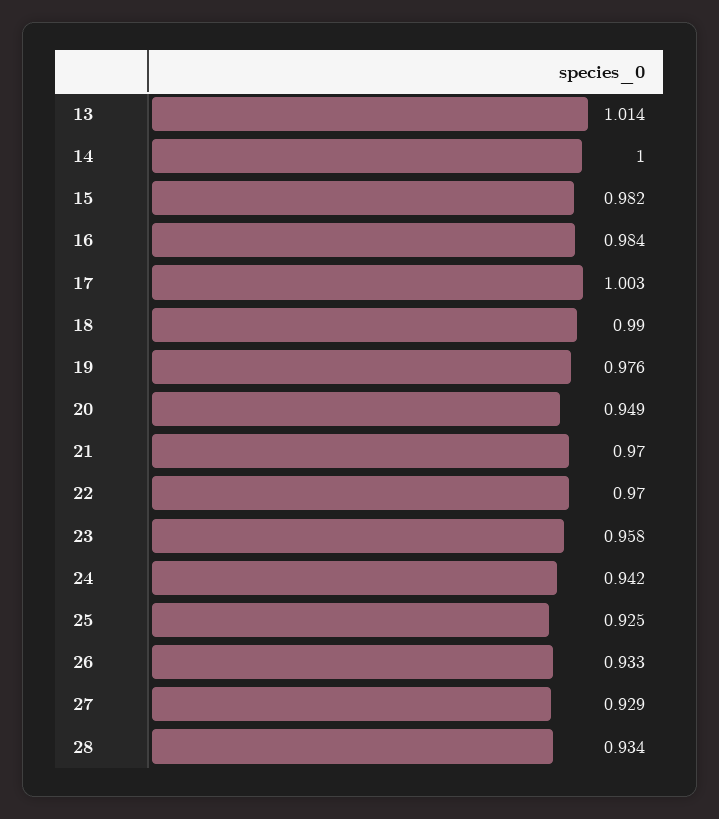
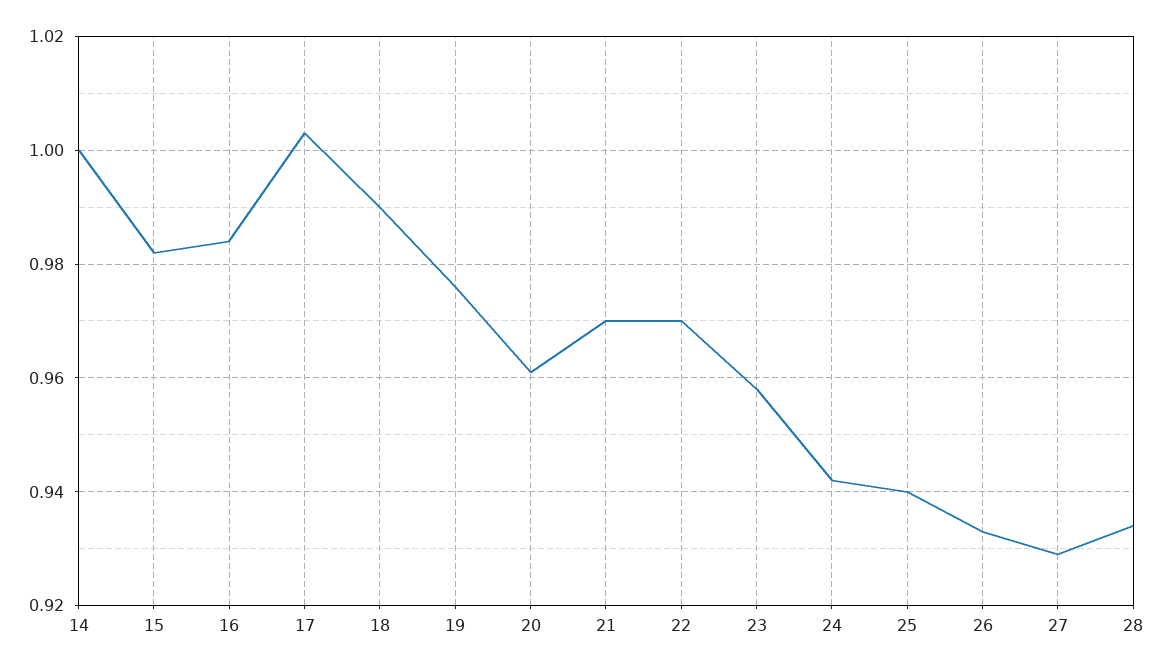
13: 1.014 -> none
20: 0.949 -> 0.96
25: 0.925 -> 0.94

